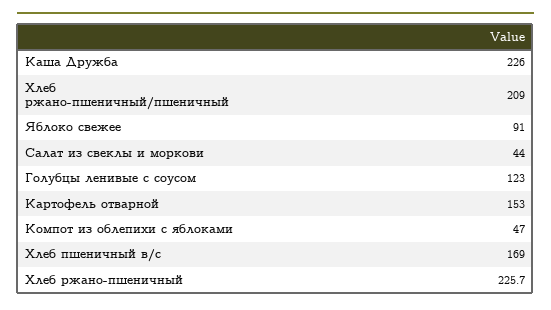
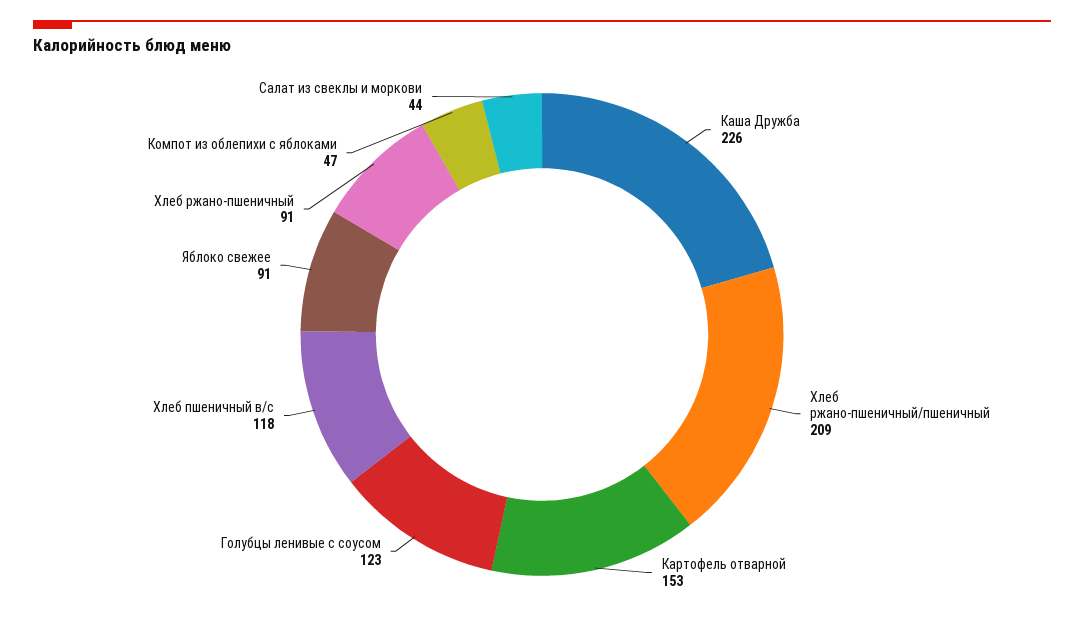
Хлеб пшеничный в/с: 169 -> 118
Хлеб ржано-пшеничный: 225.7 -> 91

